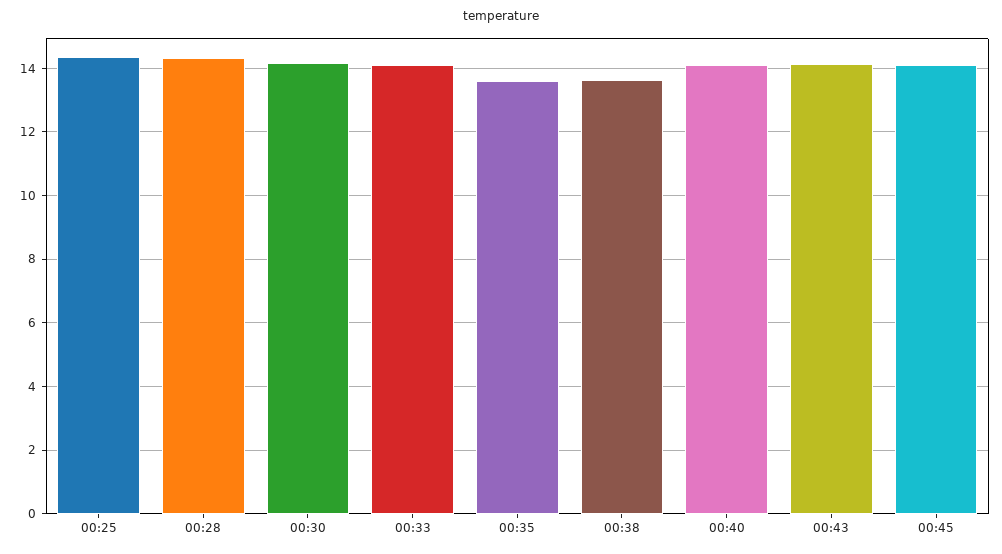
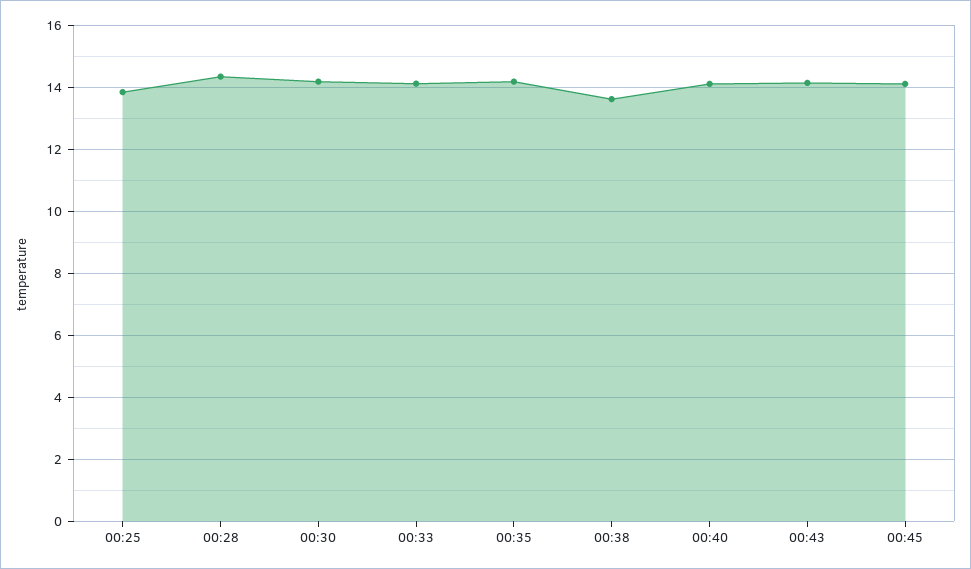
00:25: 14.4 -> 13.8
00:35: 13.6 -> 14.2

